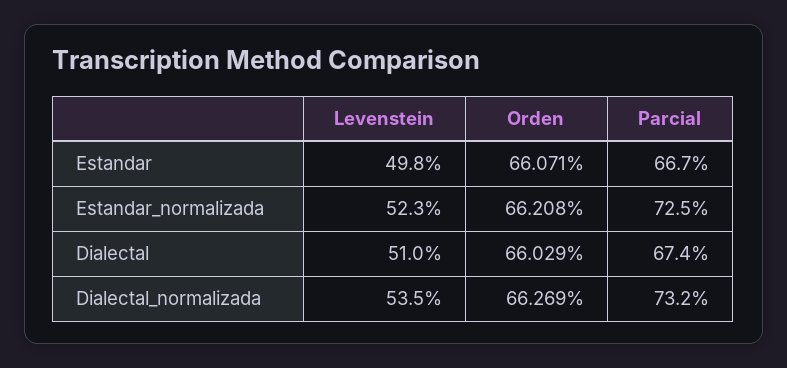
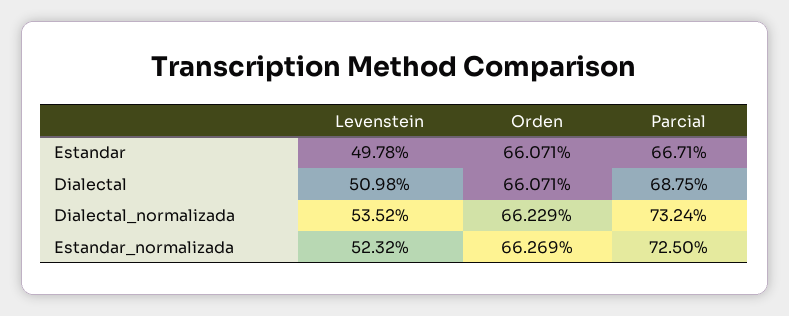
Orden, Estandar_normalizada: 66.208 -> 66.269
Orden, Dialectal: 66.029 -> 66.071
Parcial, Dialectal: 67.4 -> 68.75
Orden, Dialectal_normalizada: 66.269 -> 66.229

